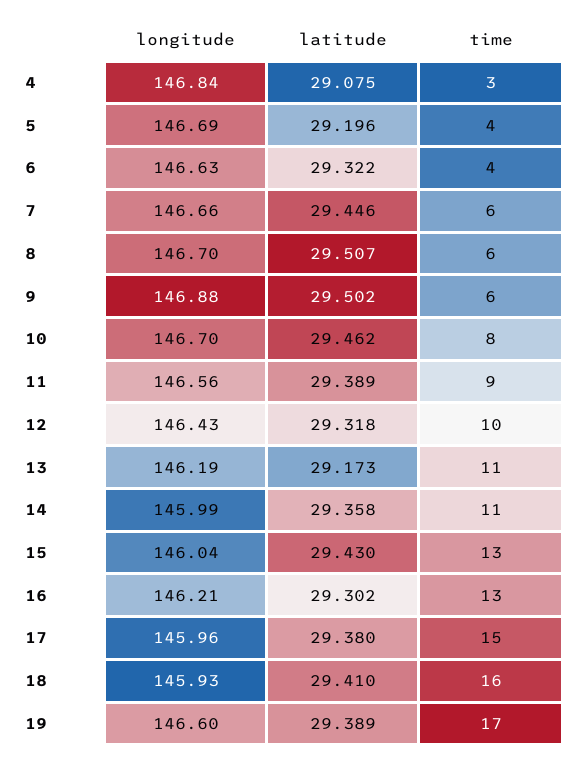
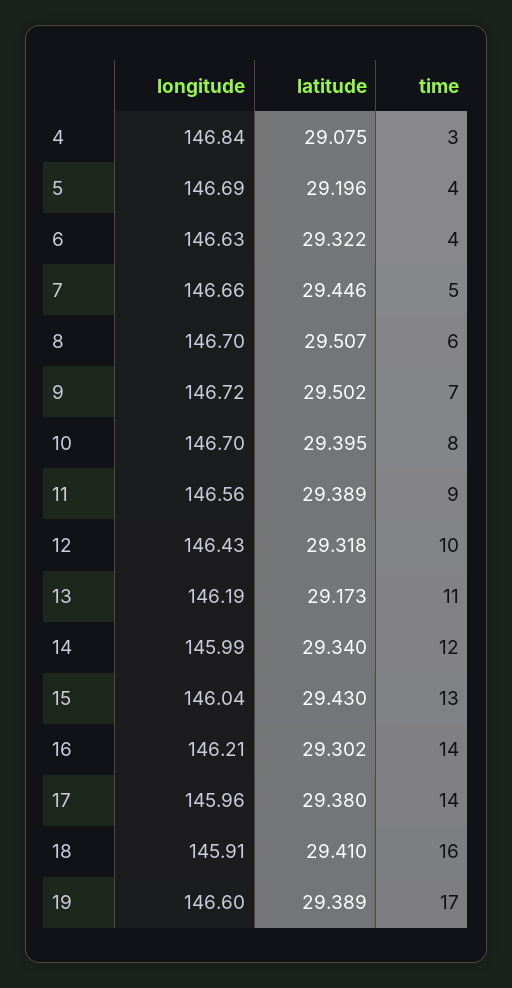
time, 7: 6 -> 5
longitude, 9: 146.88 -> 146.72
time, 9: 6 -> 7
latitude, 10: 29.462 -> 29.395
latitude, 14: 29.358 -> 29.34
time, 14: 11 -> 12
time, 16: 13 -> 14
time, 17: 15 -> 14
longitude, 18: 145.93 -> 145.91

